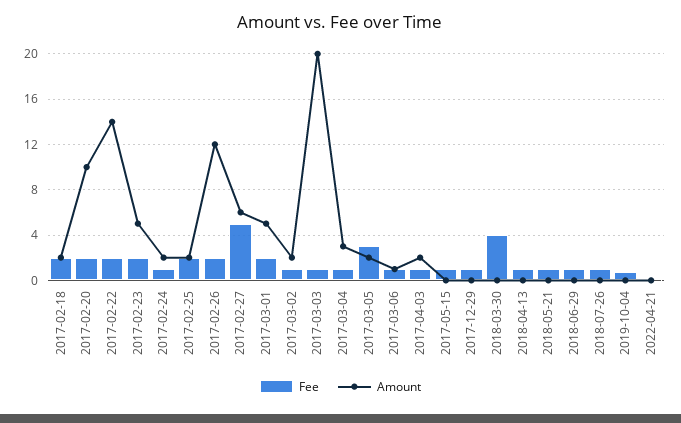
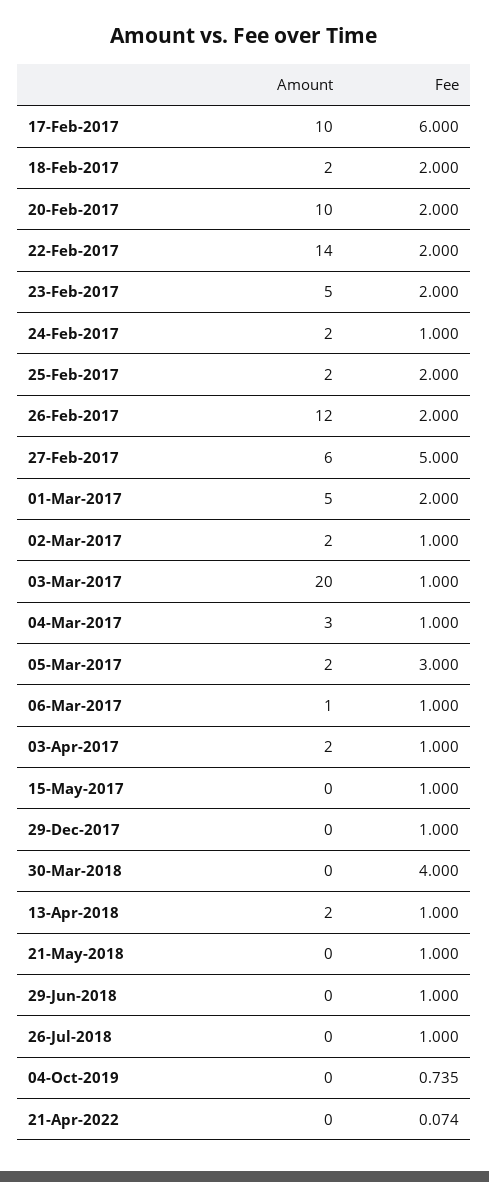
Amount, 2018-04-13: 0 -> 2
Amount, 17-Feb-2017: none -> 10
Fee, 17-Feb-2017: none -> 6

